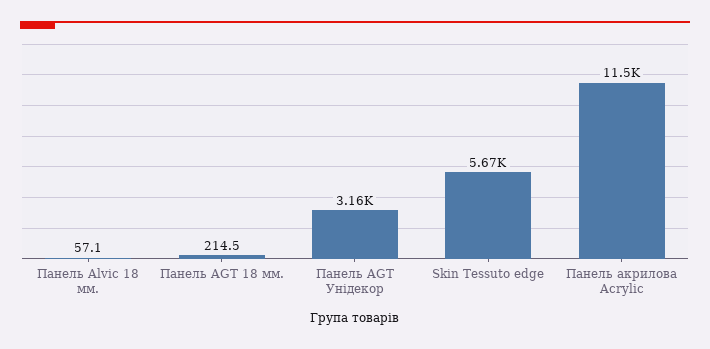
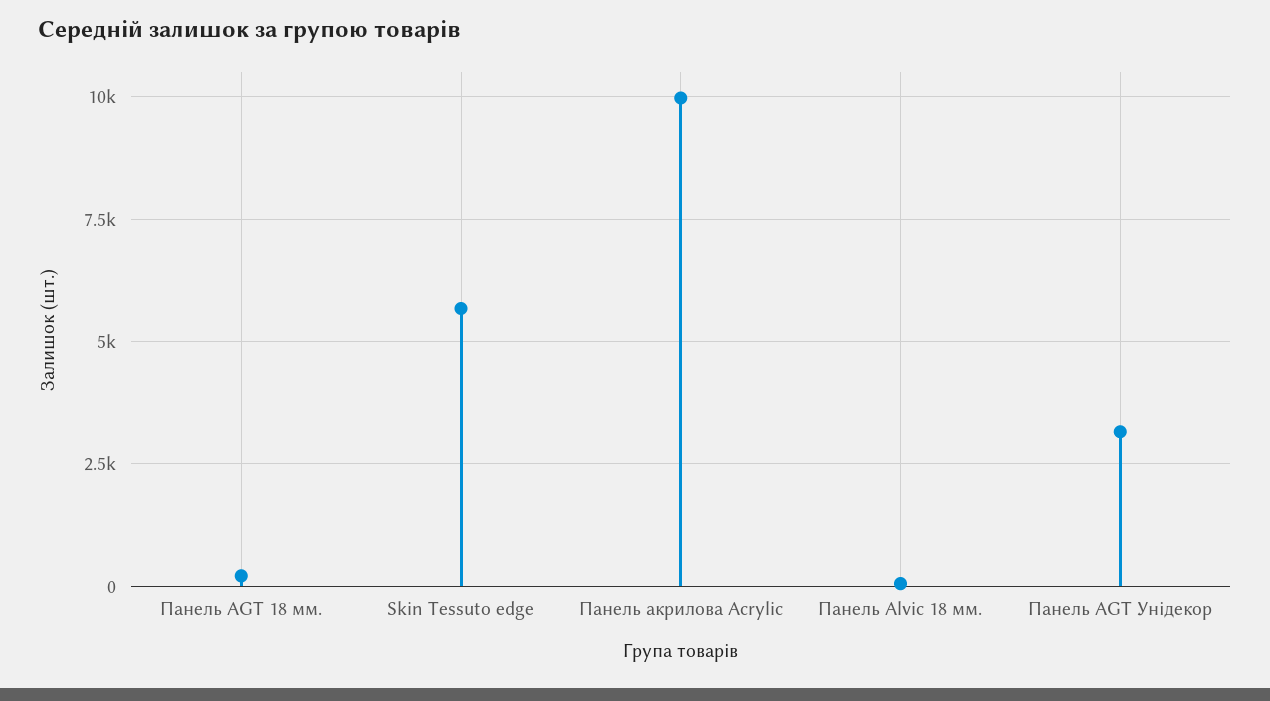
Панель акрилова Acrylic: 11500 -> 10000

